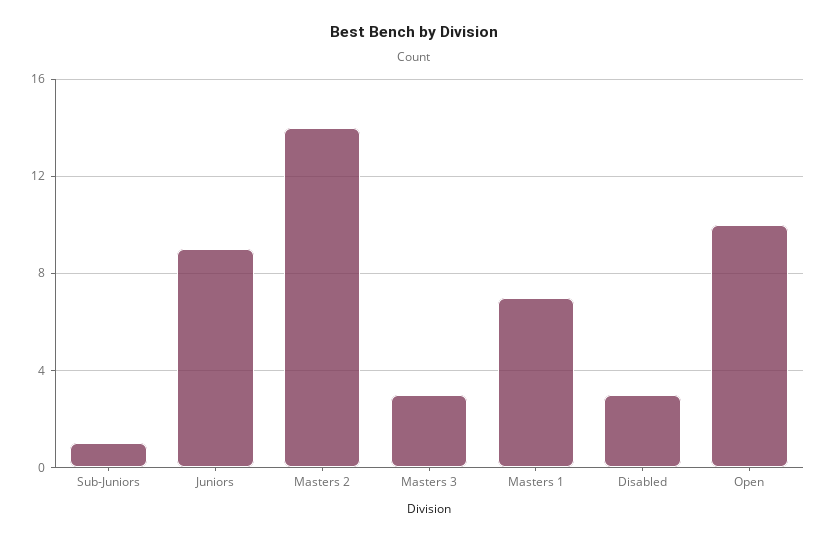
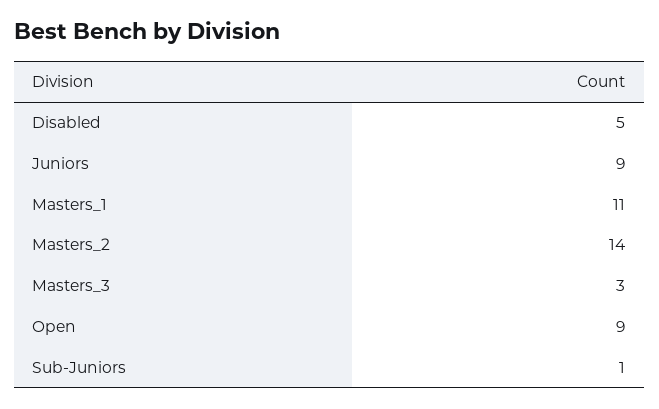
Masters 1: 7 -> 11
Disabled: 3 -> 5
Open: 10 -> 9

